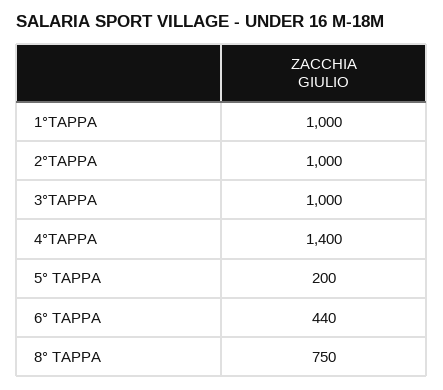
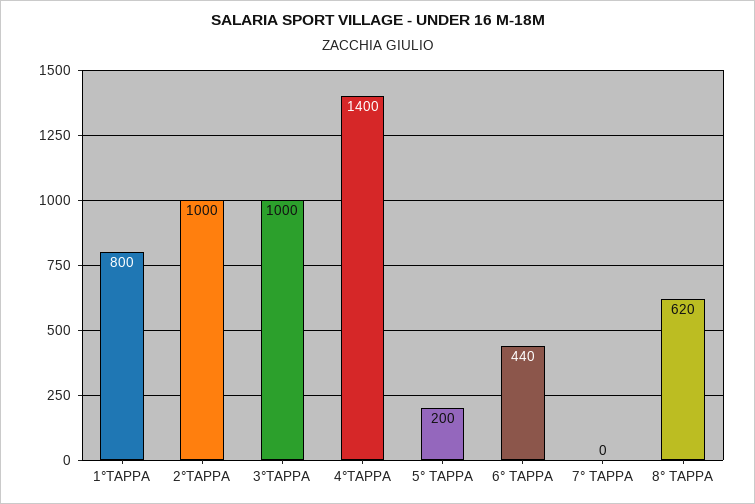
1°TAPPA: 1000 -> 800
8° TAPPA: 750 -> 620
7° TAPPA: none -> 0

